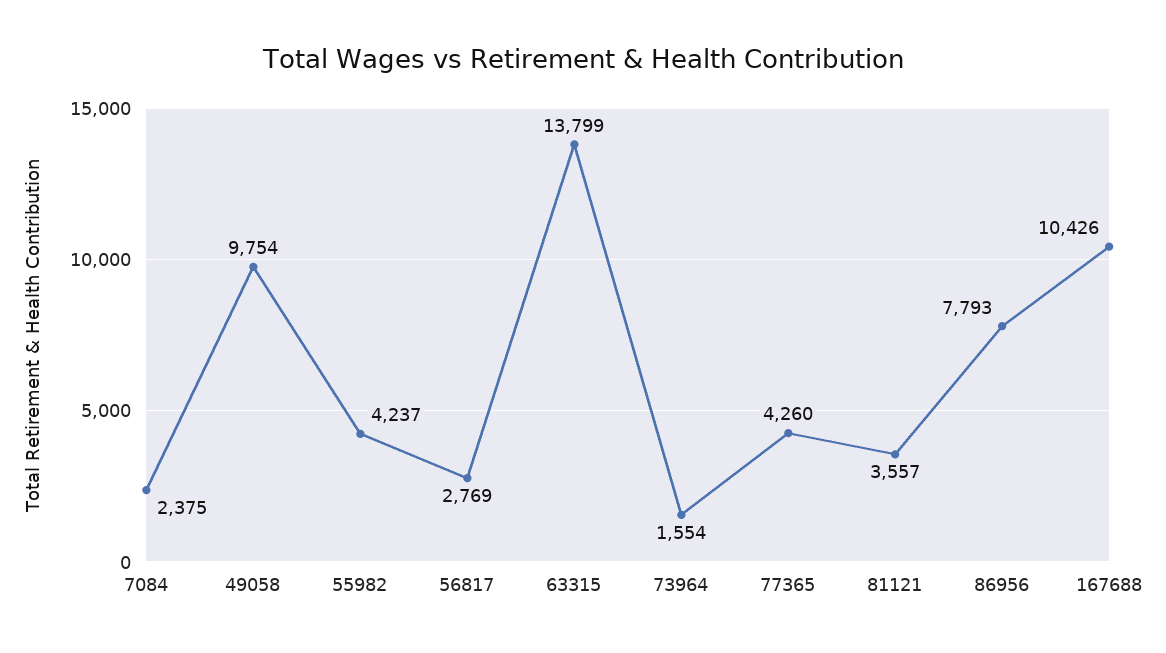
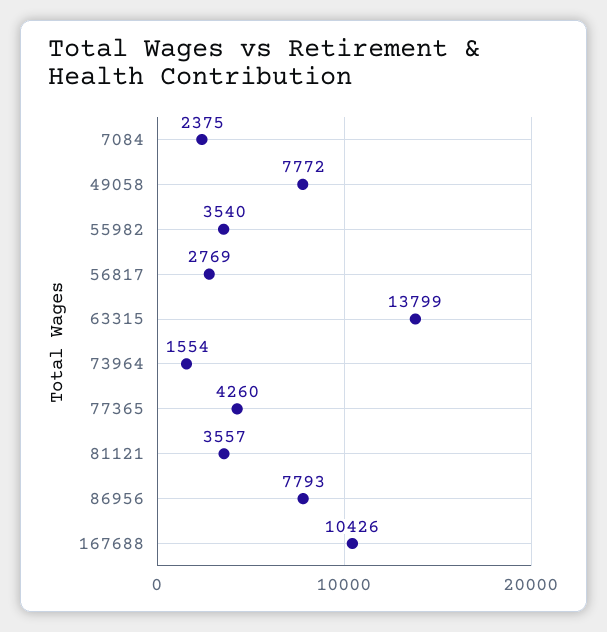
49058: 9754 -> 7772
55982: 4237 -> 3540

